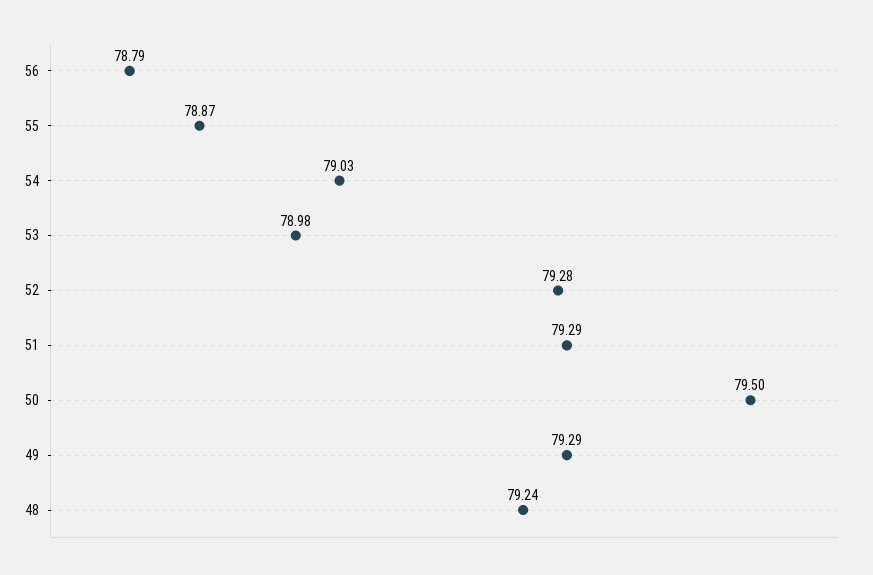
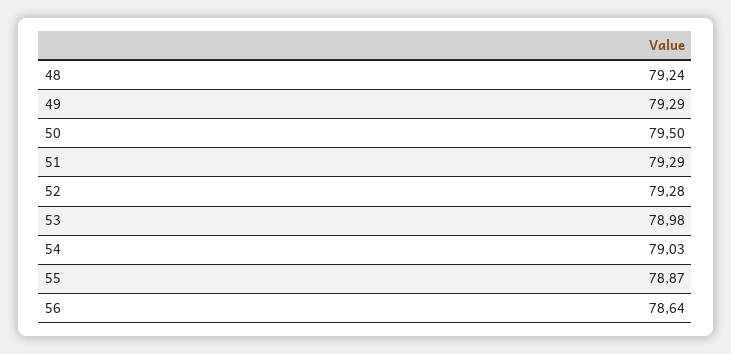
56: 78.79 -> 78.64

